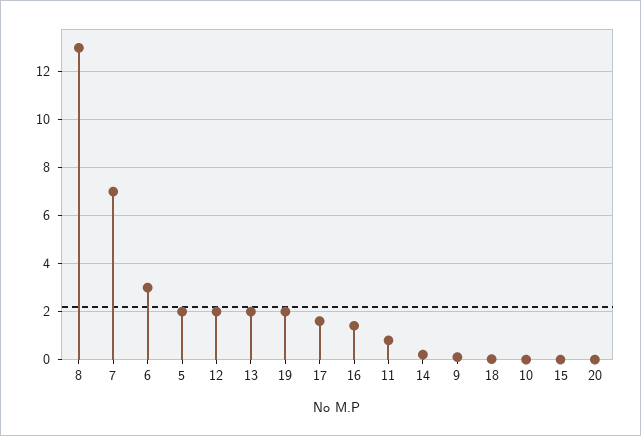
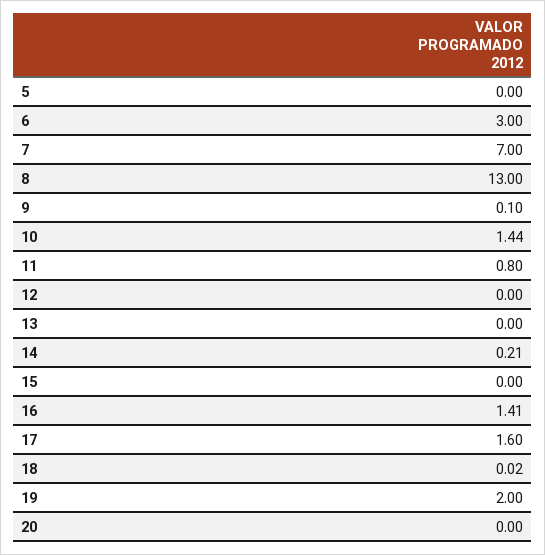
5: 2 -> 0
12: 2 -> 0
13: 2 -> 0
10: 0 -> 1.44

